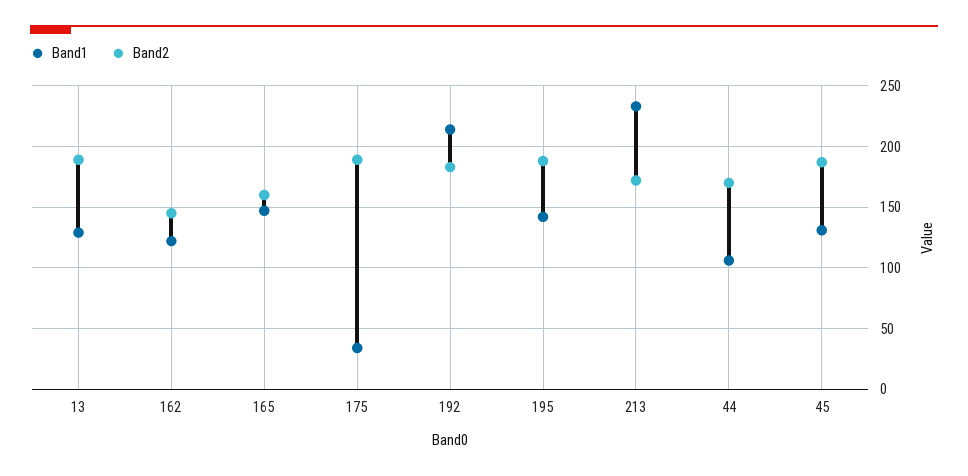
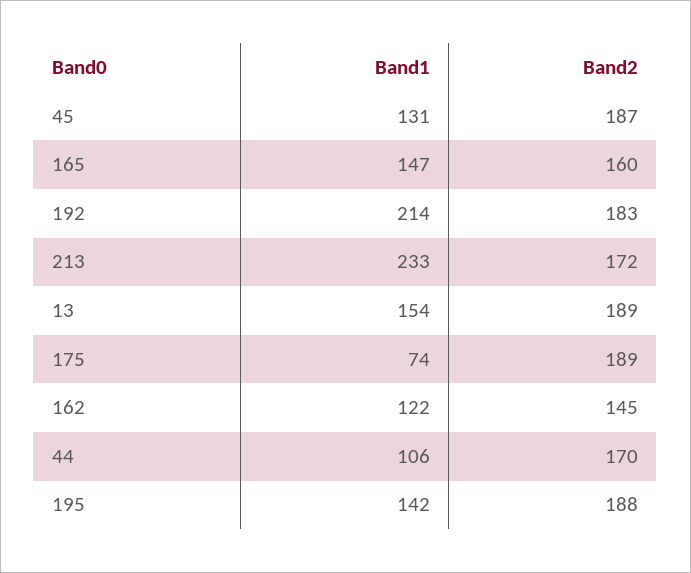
Band1, 13: 130 -> 154
Band1, 175: 35 -> 74

